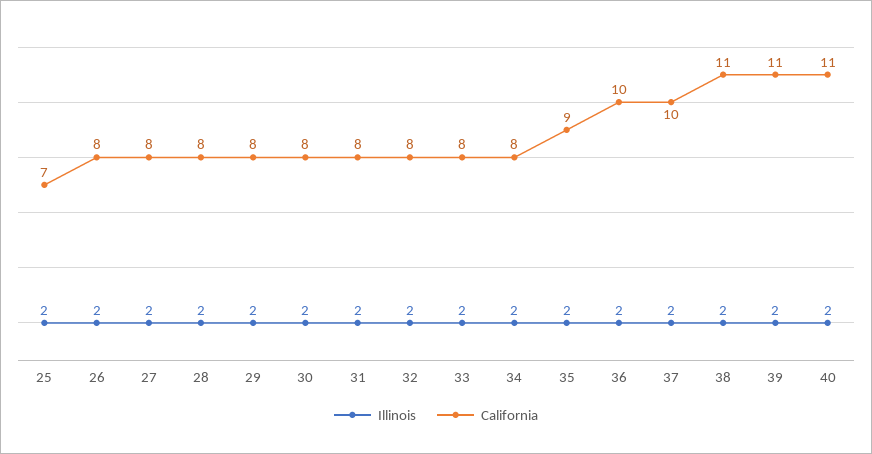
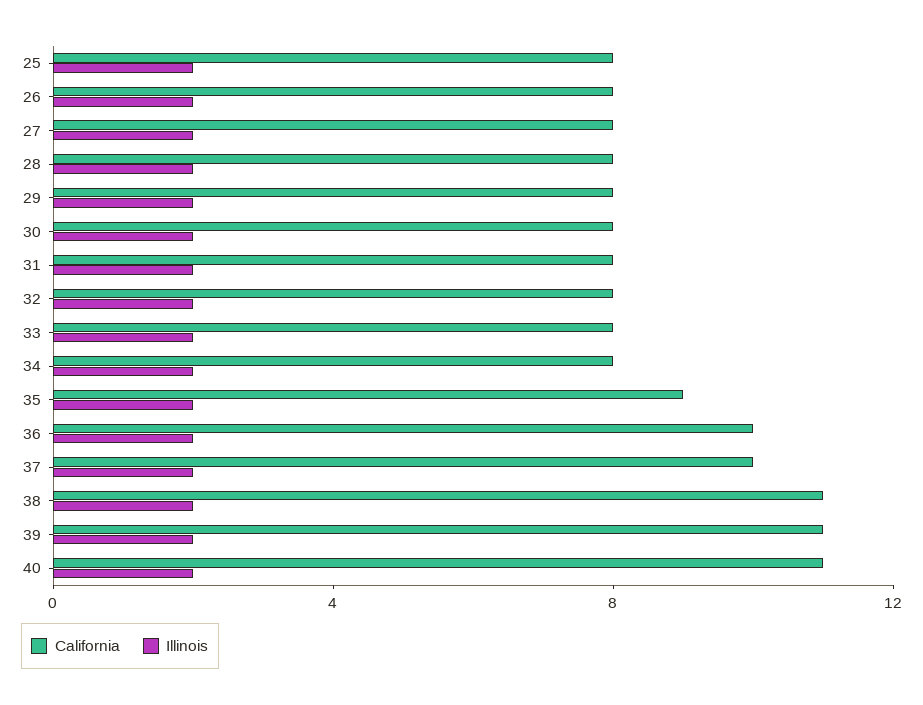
California, 25: 7 -> 8

